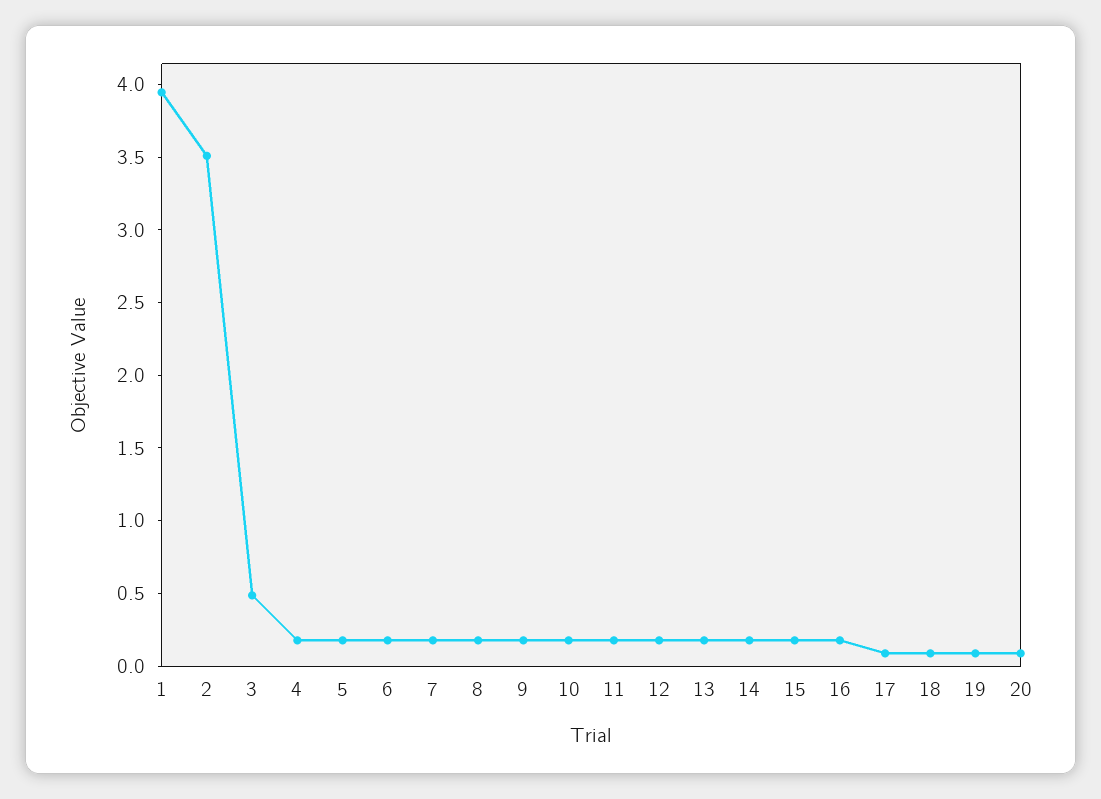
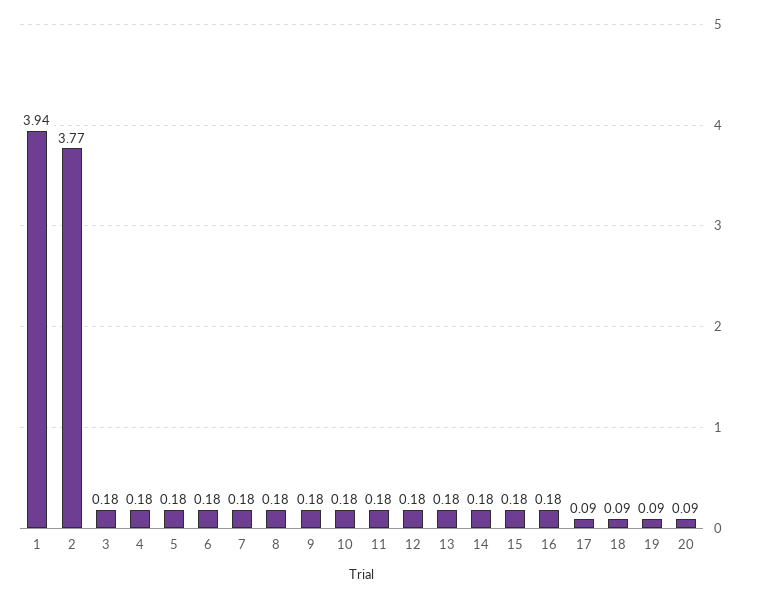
2: 3.5 -> 3.77
3: 0.5 -> 0.18

